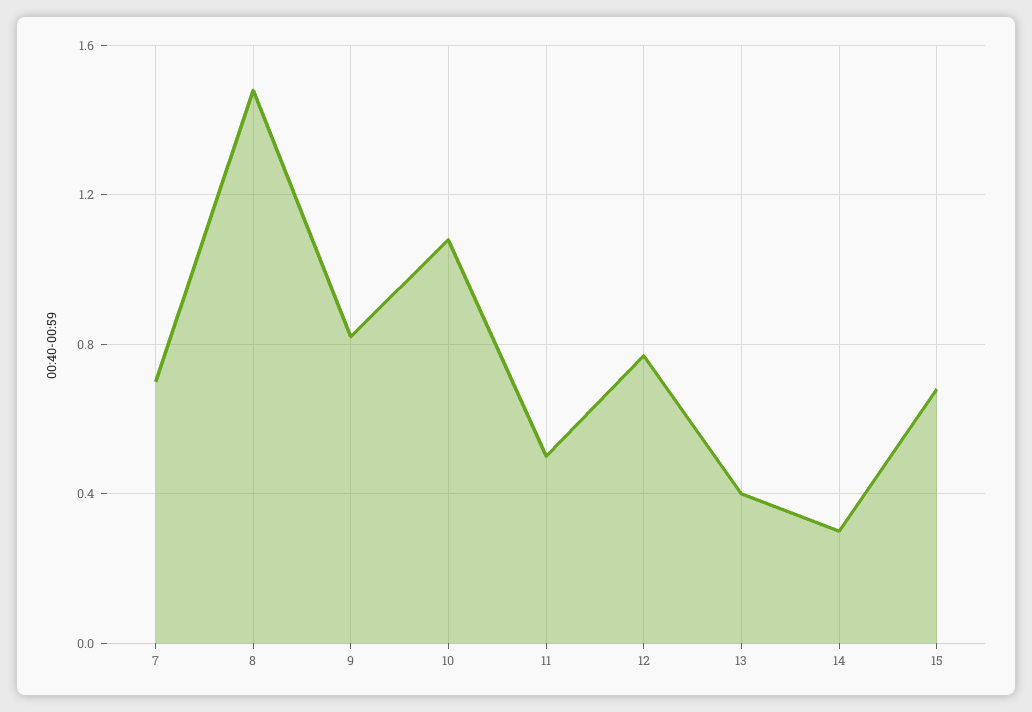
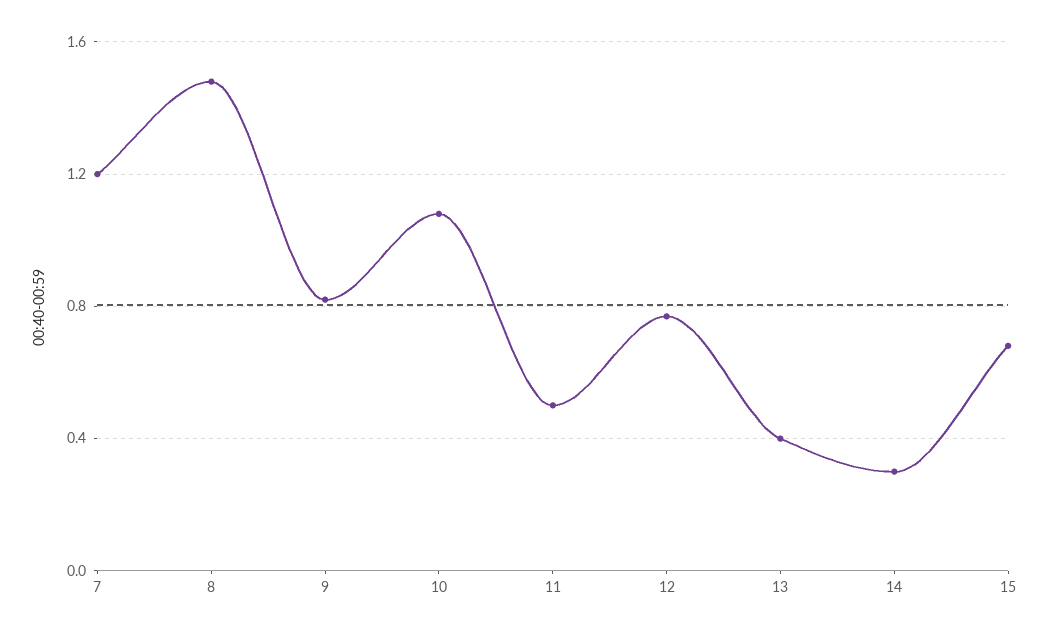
7: 0.7 -> 1.2

